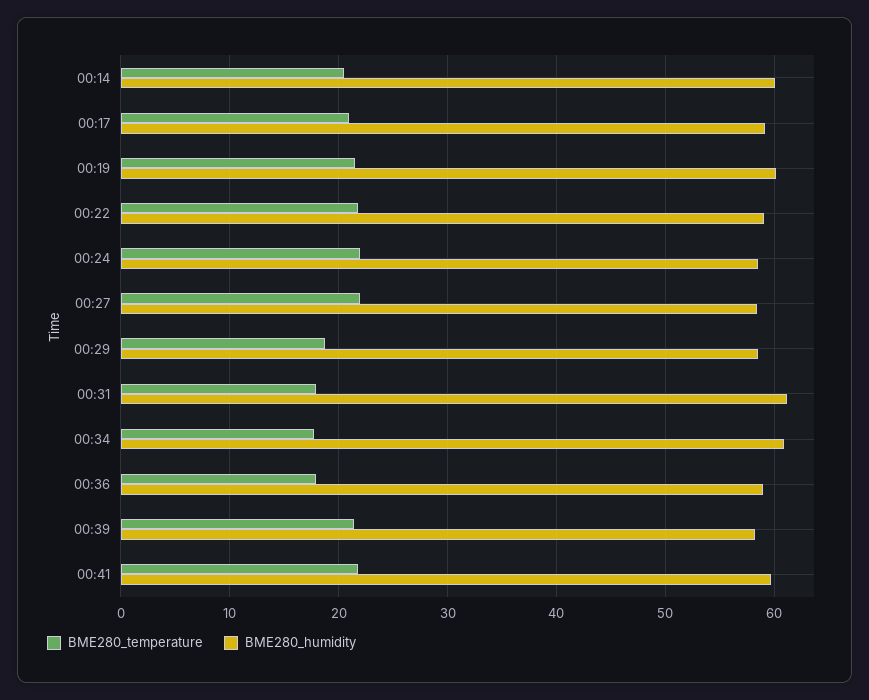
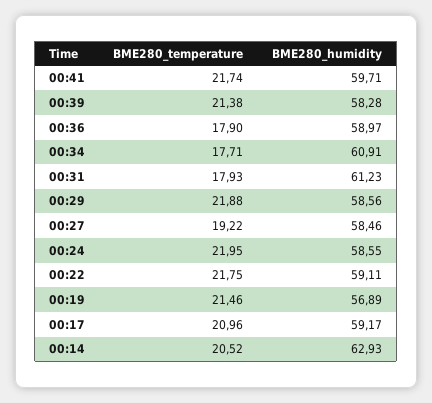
BME280_humidity, 00:14: 60 -> 62.93
BME280_humidity, 00:19: 60 -> 56.89
BME280_temperature, 00:27: 22 -> 19.22
BME280_temperature, 00:29: 19 -> 21.88

